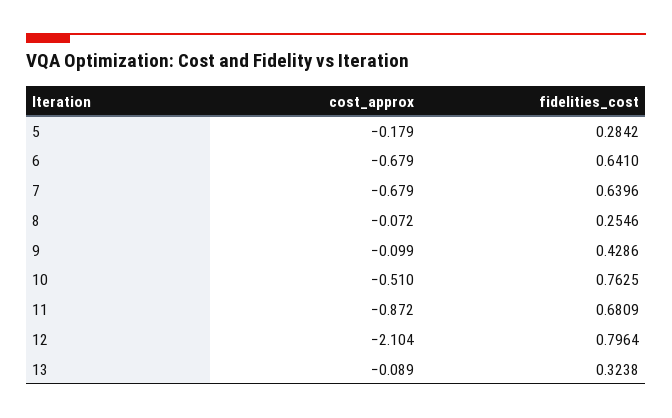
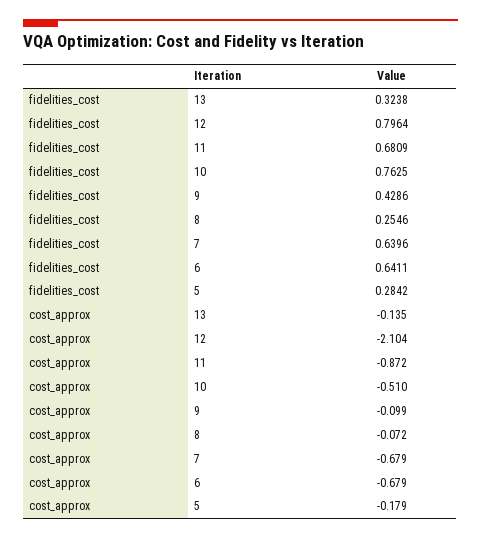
fidelities_cost, 6: 0.641 -> 0.6411
cost_approx, 13: -0.089 -> -0.135

